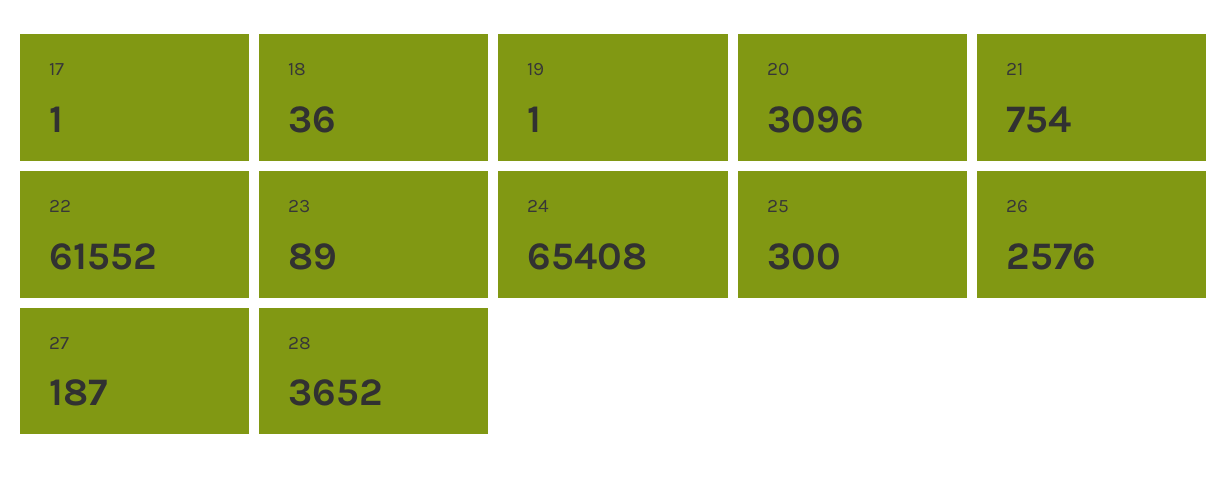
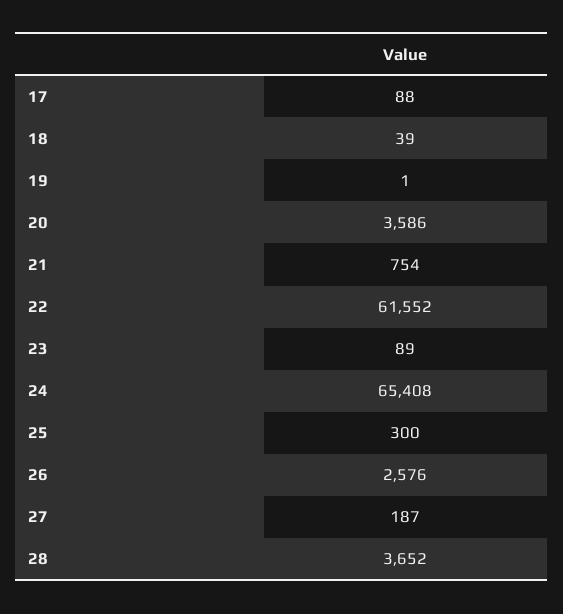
17: 1 -> 88
18: 36 -> 39
20: 3096 -> 3586

